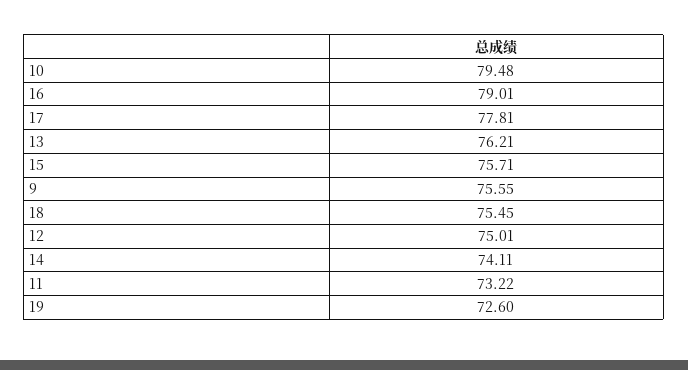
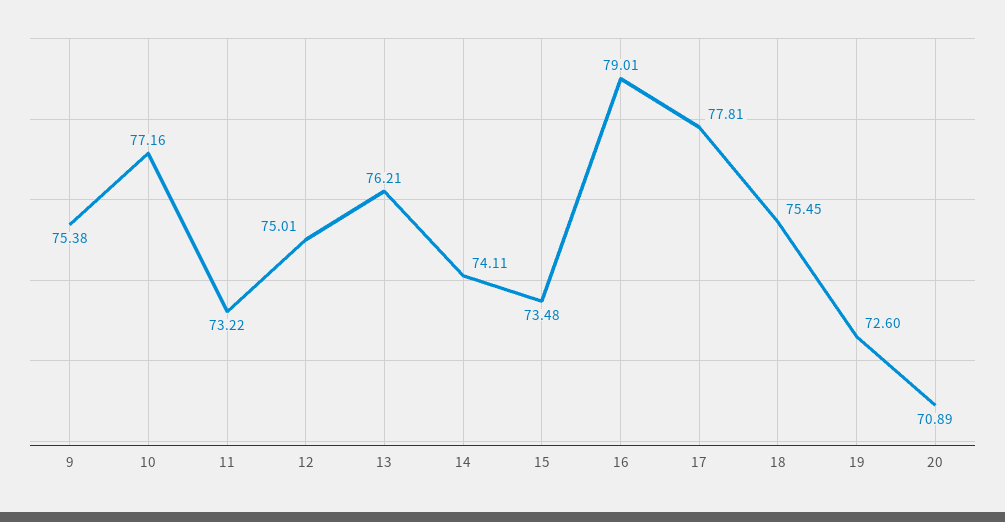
10: 79.48 -> 77.16
15: 75.71 -> 73.48
9: 75.55 -> 75.38
20: none -> 70.89

